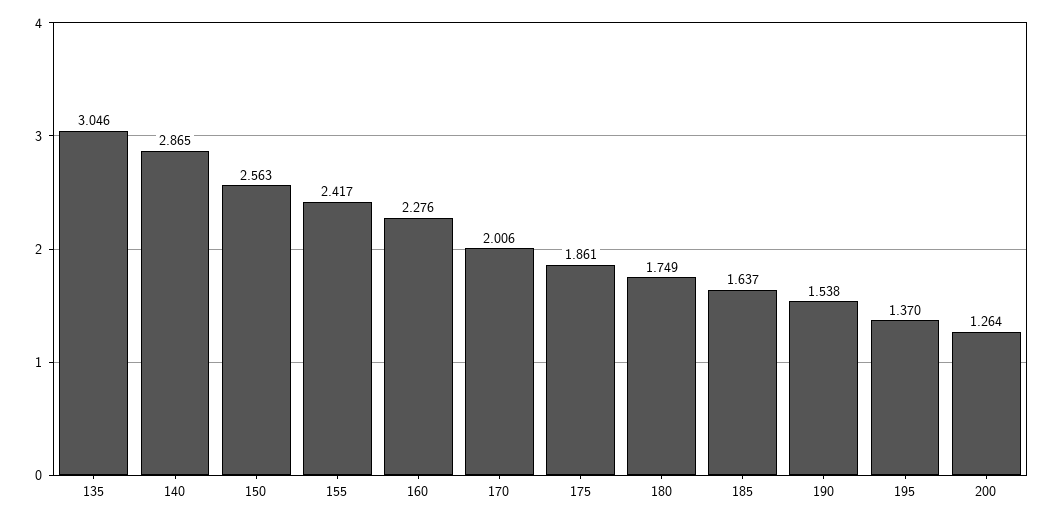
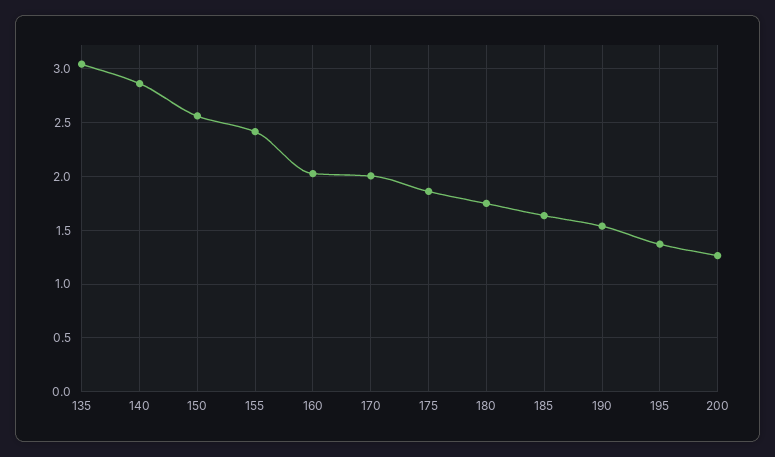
160: 2.276 -> 2

